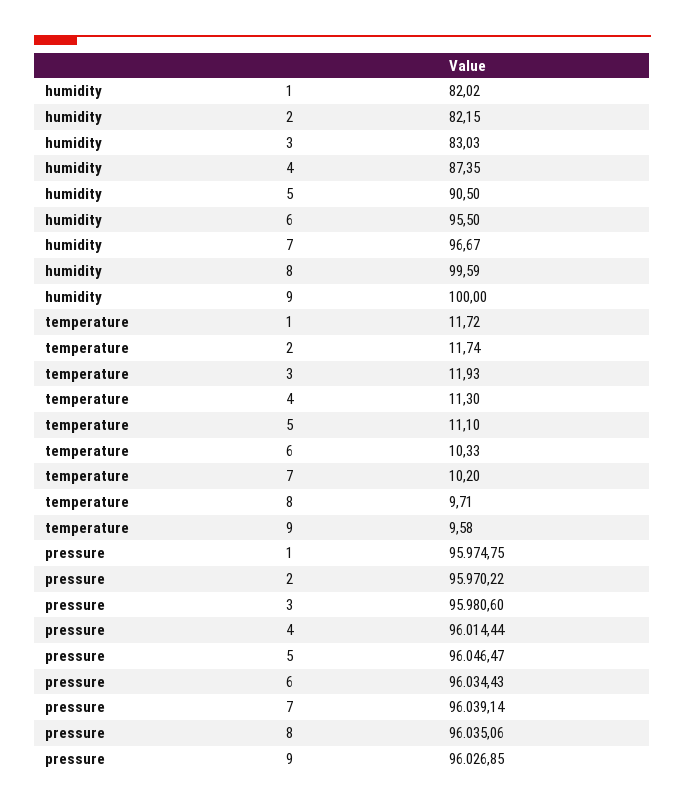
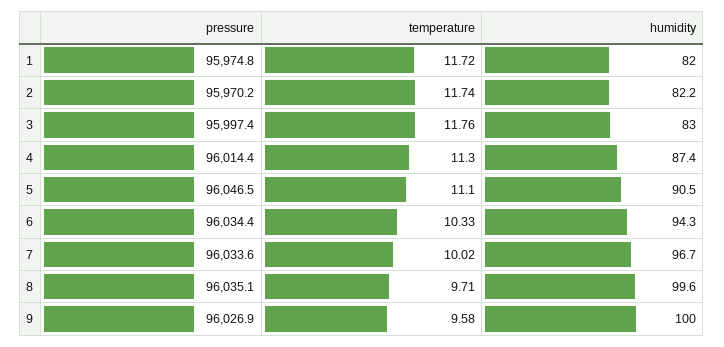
humidity, 6: 95.5 -> 94.3
temperature, 3: 11.93 -> 11.76
temperature, 7: 10.2 -> 10.02
pressure, 3: 95980.6 -> 95997.4
pressure, 7: 96039.14 -> 96033.6

